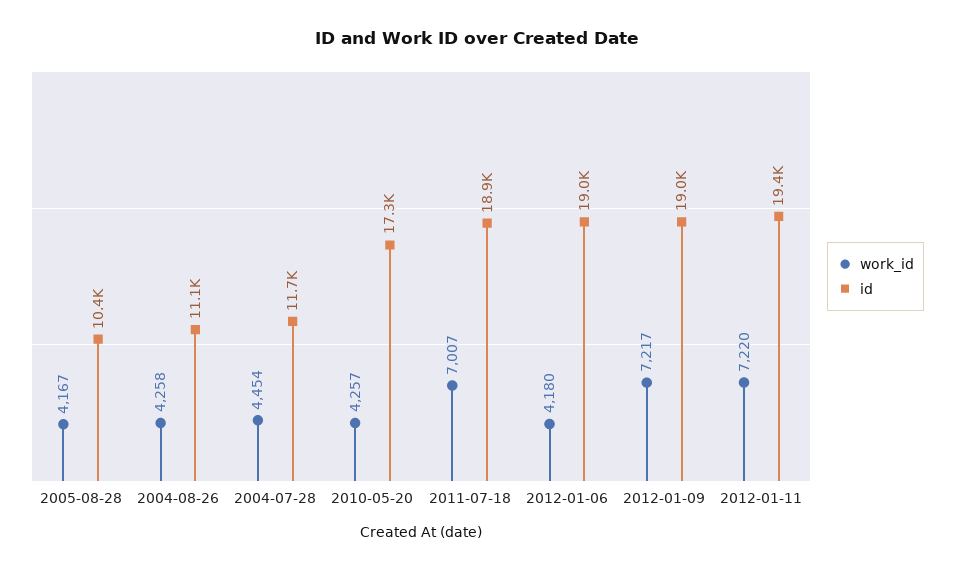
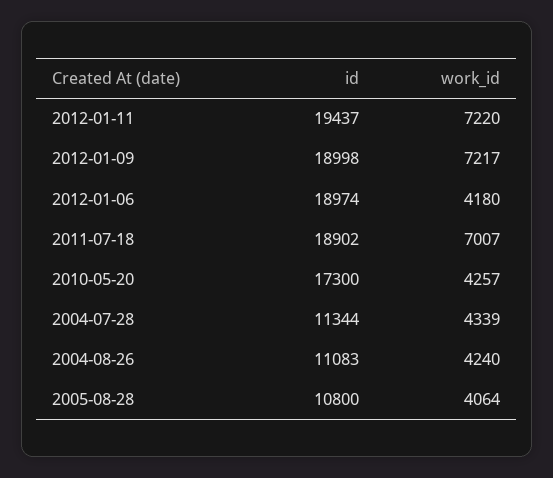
work_id, 2005-08-28: 4167 -> 4064
id, 2005-08-28: 10400 -> 10800
work_id, 2004-08-26: 4258 -> 4240
work_id, 2004-07-28: 4454 -> 4339
id, 2004-07-28: 11700 -> 11344

